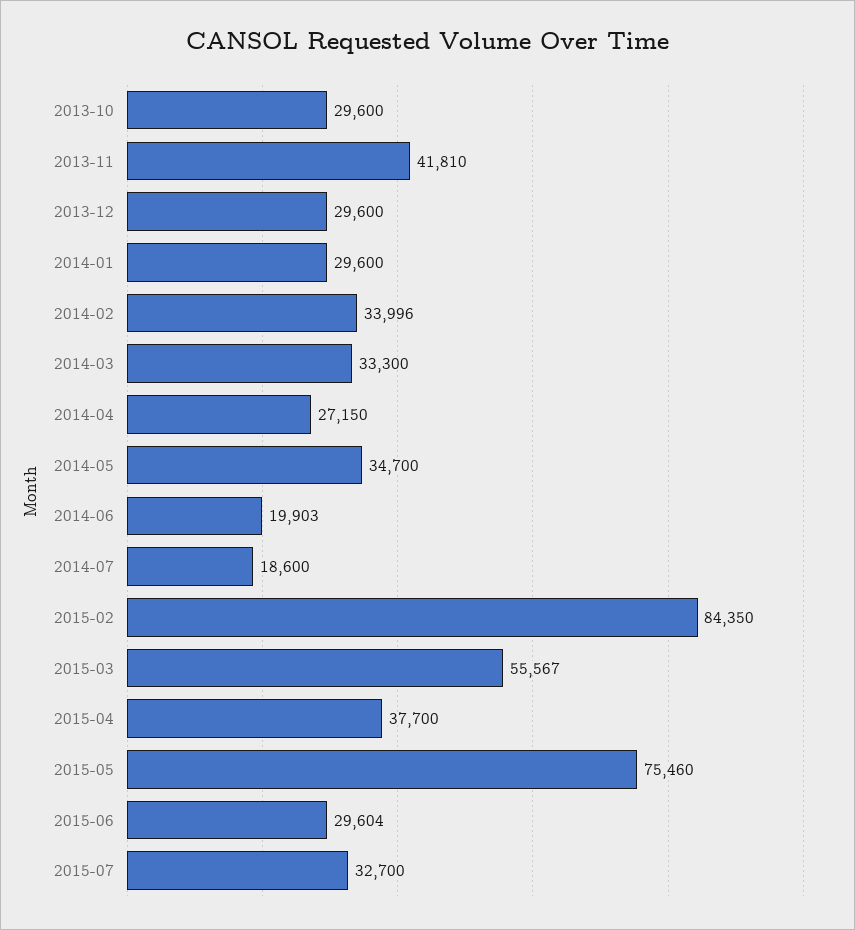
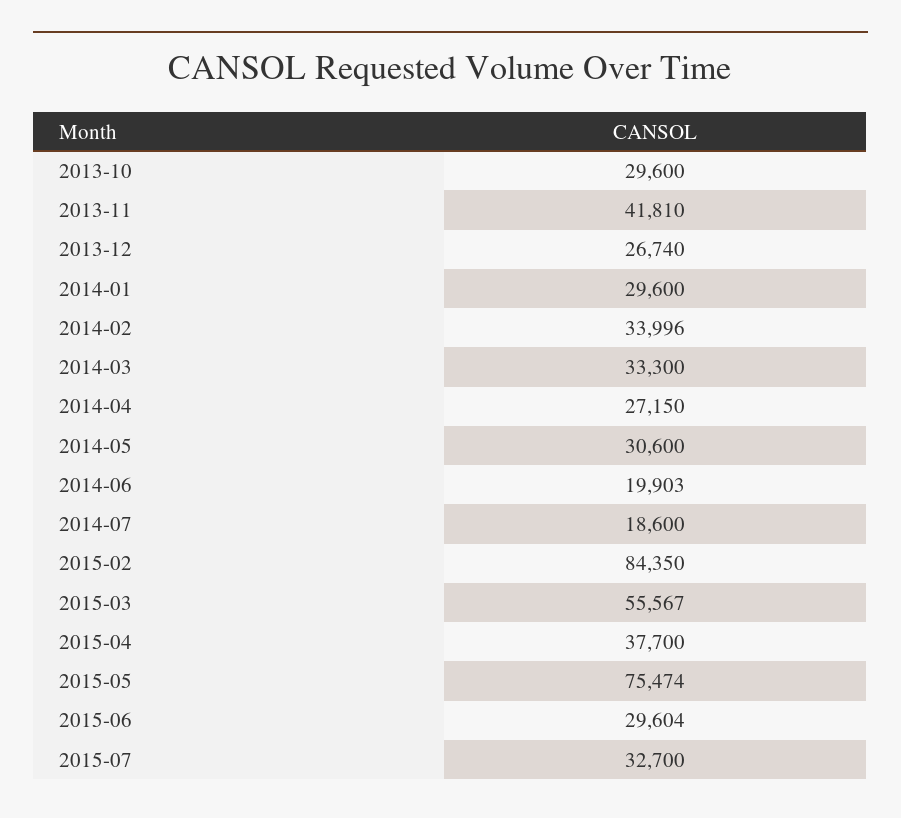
2013-12: 29600 -> 26740
2014-05: 34700 -> 30600
2015-05: 75460 -> 75474

